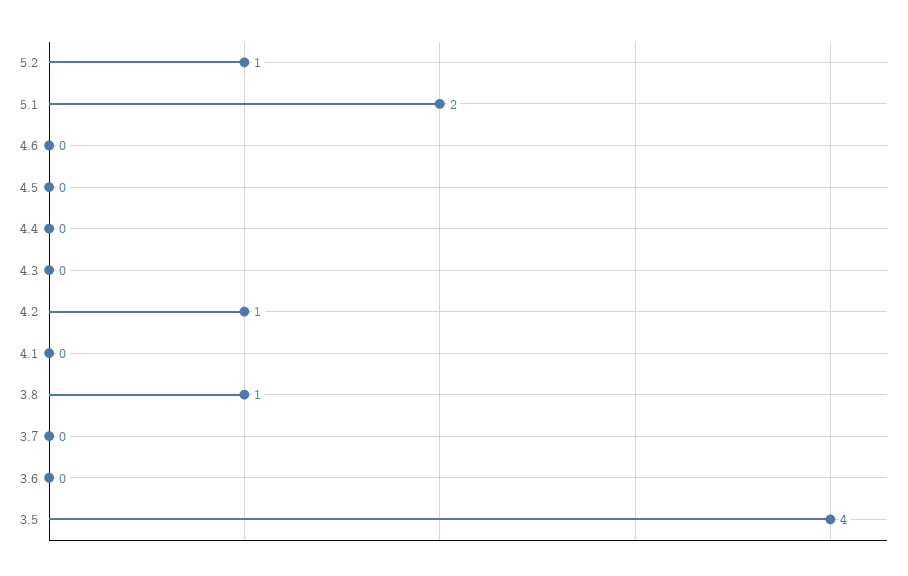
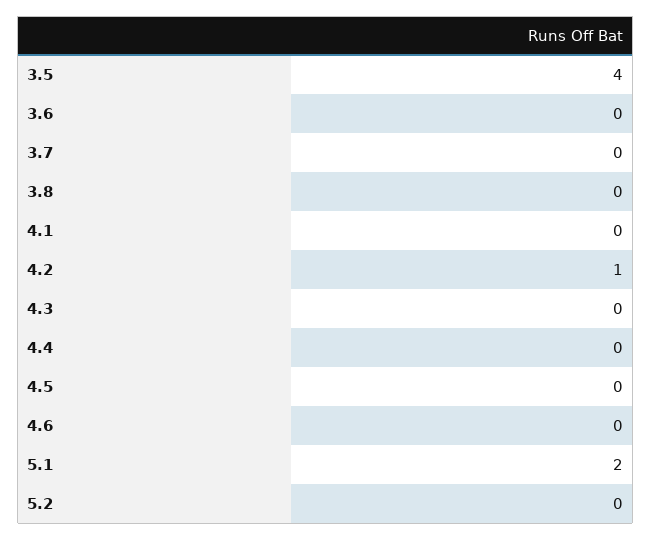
5.2: 1 -> 0
3.8: 1 -> 0

